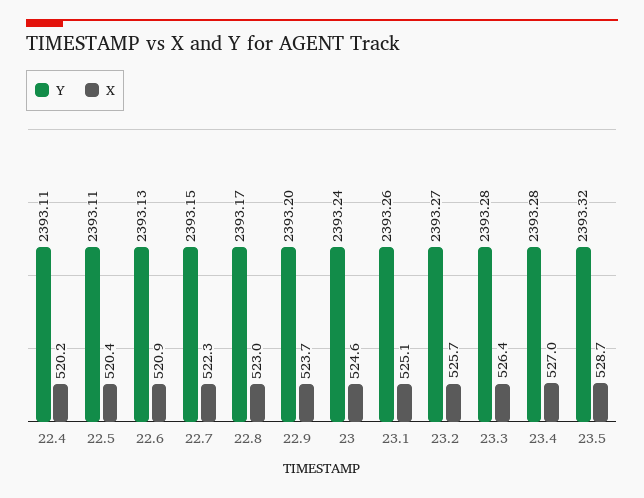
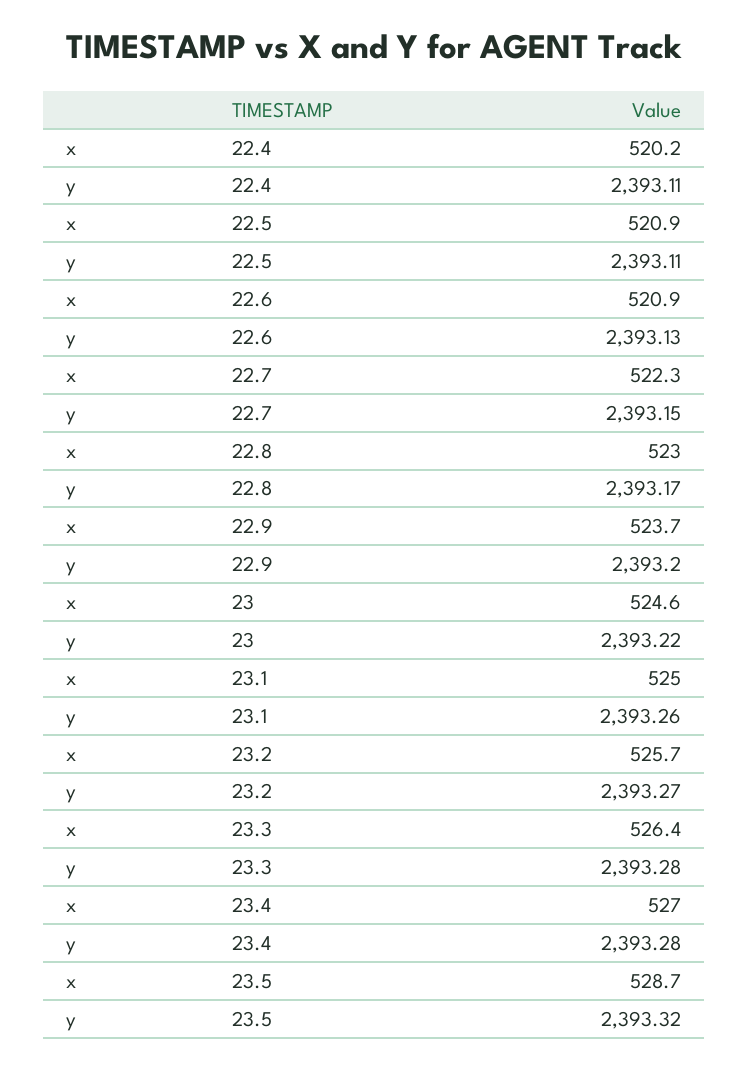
X, 22.5: 520.4 -> 520.9
Y, 23: 2393.24 -> 2393.22
X, 23.1: 525.1 -> 525

